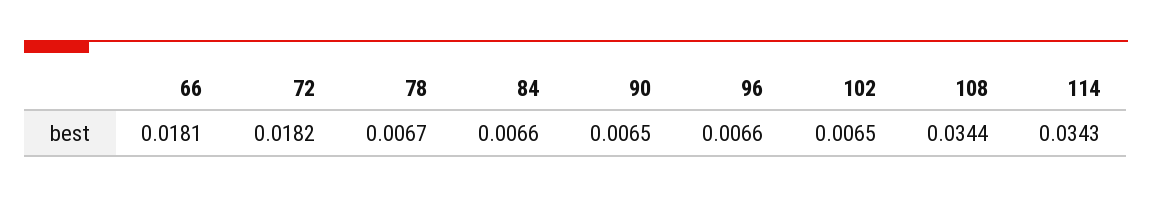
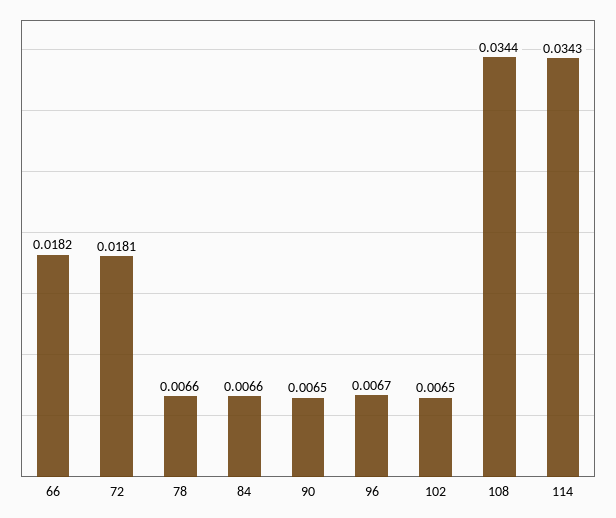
66: 0.0181 -> 0.0182
72: 0.0182 -> 0.0181
78: 0.0067 -> 0.0066
96: 0.0066 -> 0.0067

